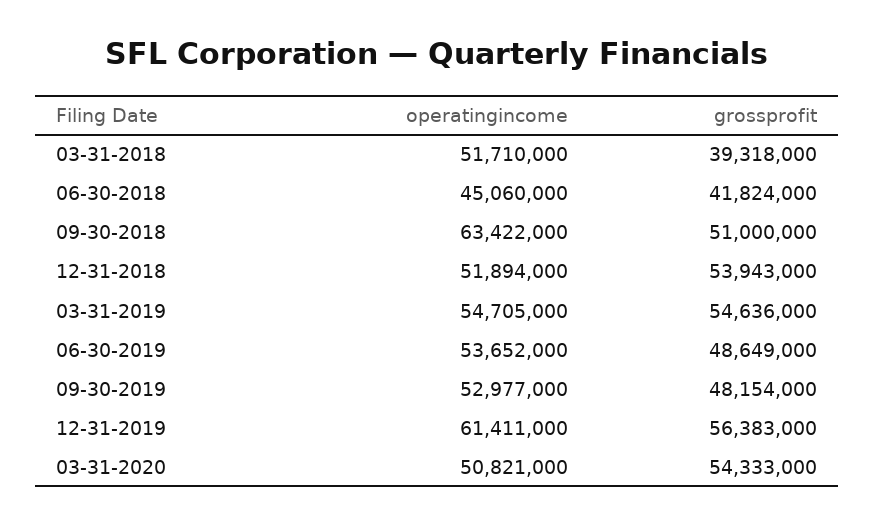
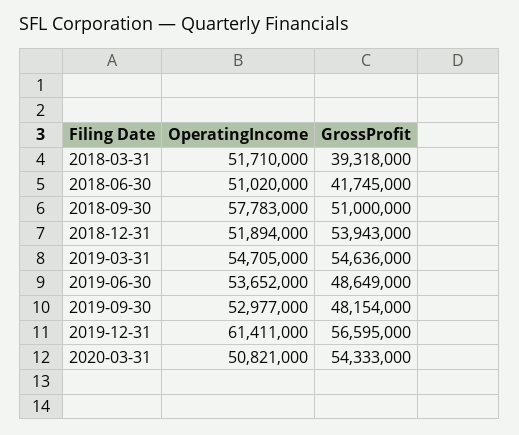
operatingincome, 06-30-2018: 45060000 -> 51020000
grossprofit, 06-30-2018: 41824000 -> 41745000
operatingincome, 09-30-2018: 63422000 -> 57783000
grossprofit, 12-31-2019: 56383000 -> 56595000

